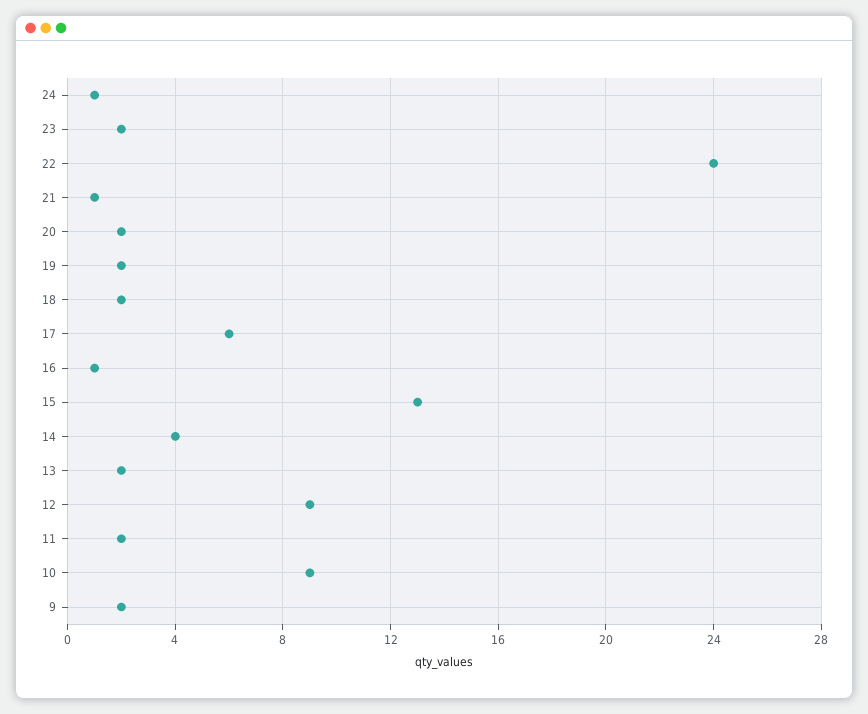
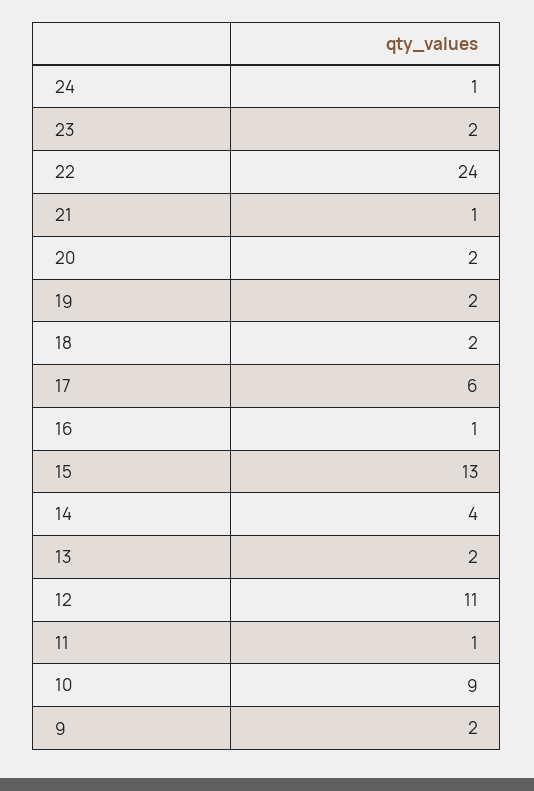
12: 9 -> 11
11: 2 -> 1

